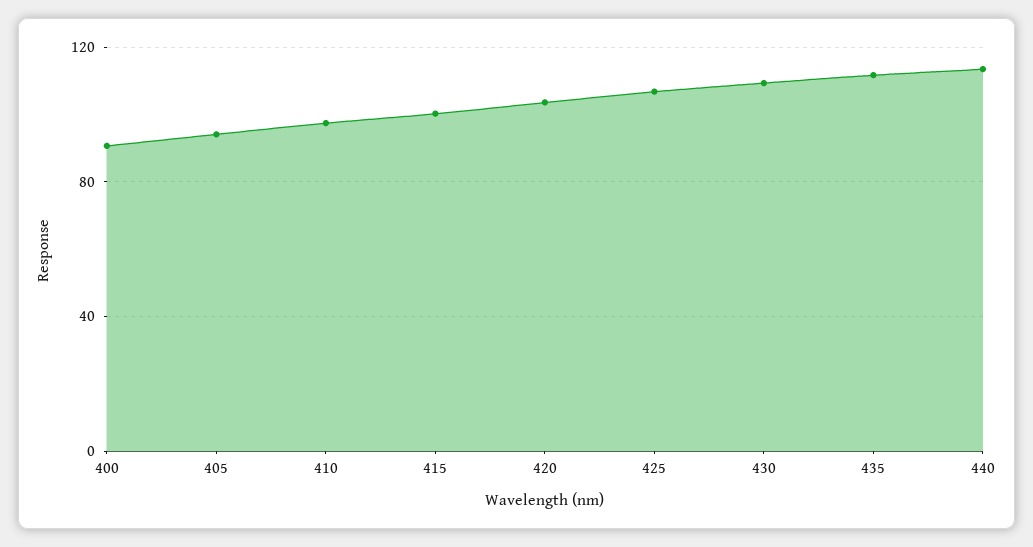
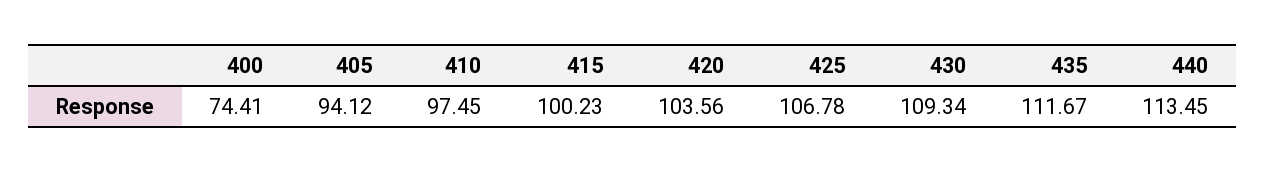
400: 90 -> 74.41

